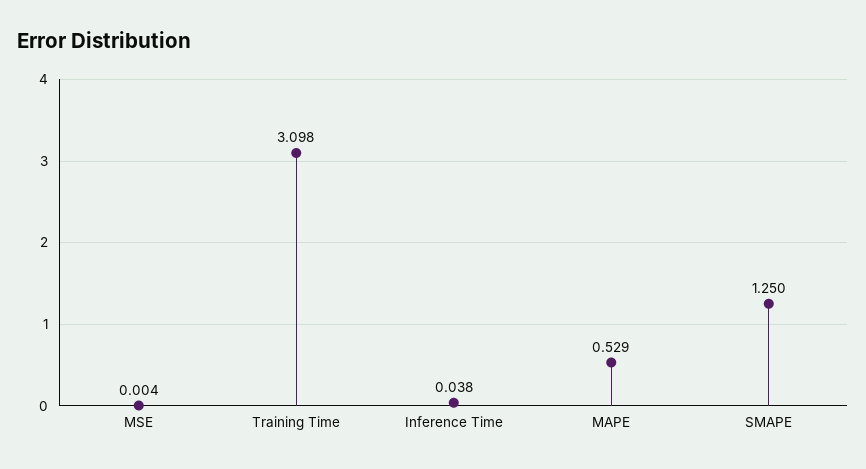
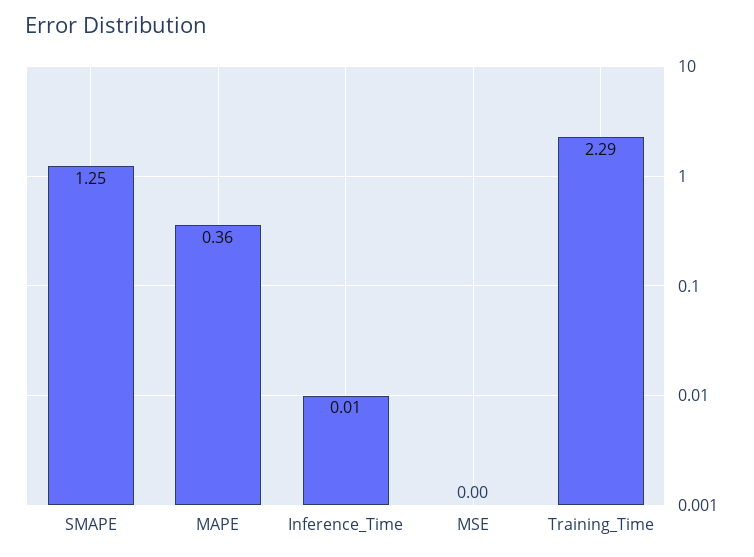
Training Time: 3.098 -> 2.29
Inference Time: 0.038 -> 0.01
MAPE: 0.529 -> 0.36

